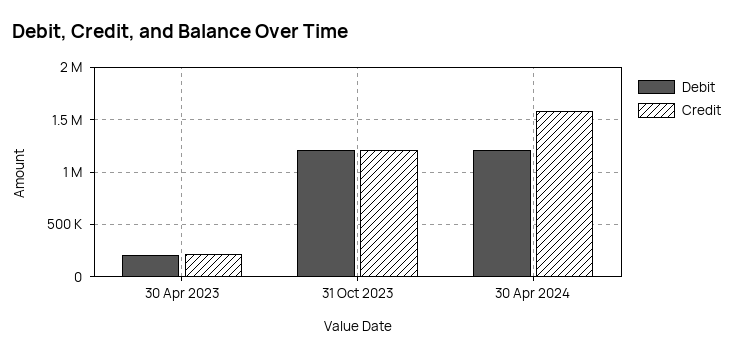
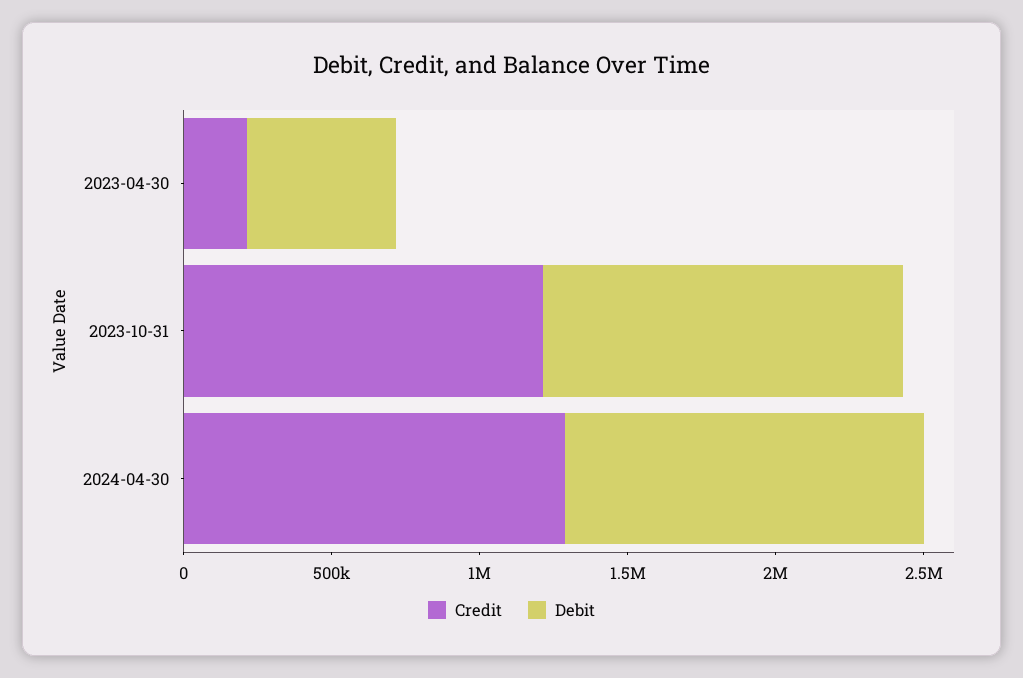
Debit, 30 Apr 2023: 200000 -> 500000
Credit, 30 Apr 2024: 1600000 -> 1300000

